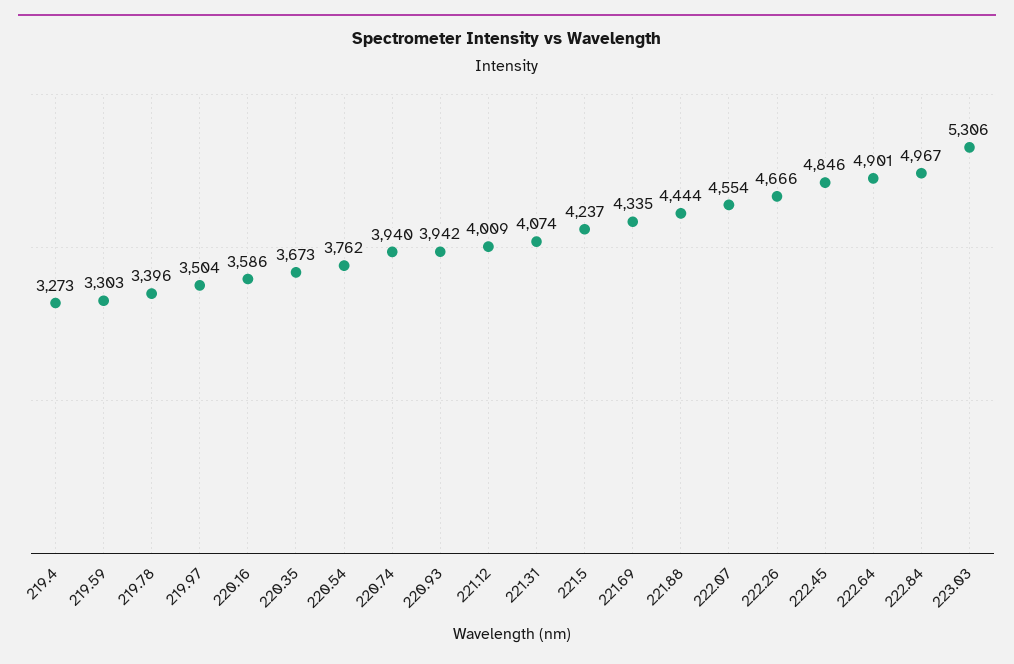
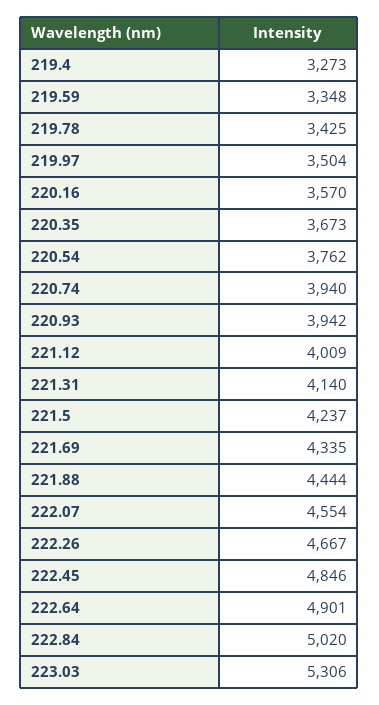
219.59: 3303 -> 3348
219.78: 3396 -> 3425
220.16: 3586 -> 3570
221.31: 4074 -> 4140
222.26: 4666 -> 4667
222.84: 4967 -> 5020

